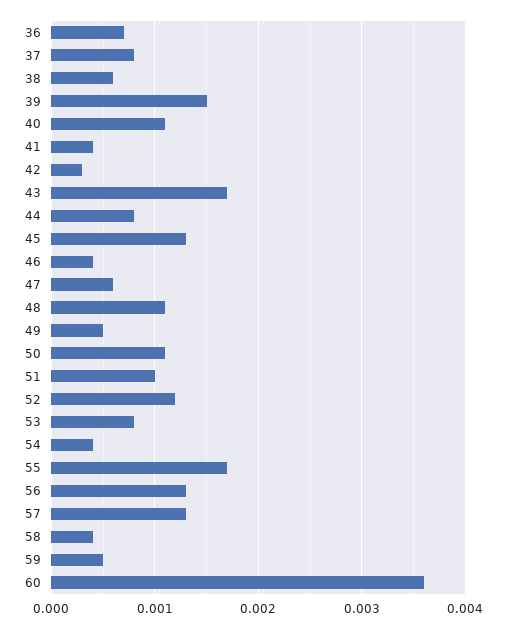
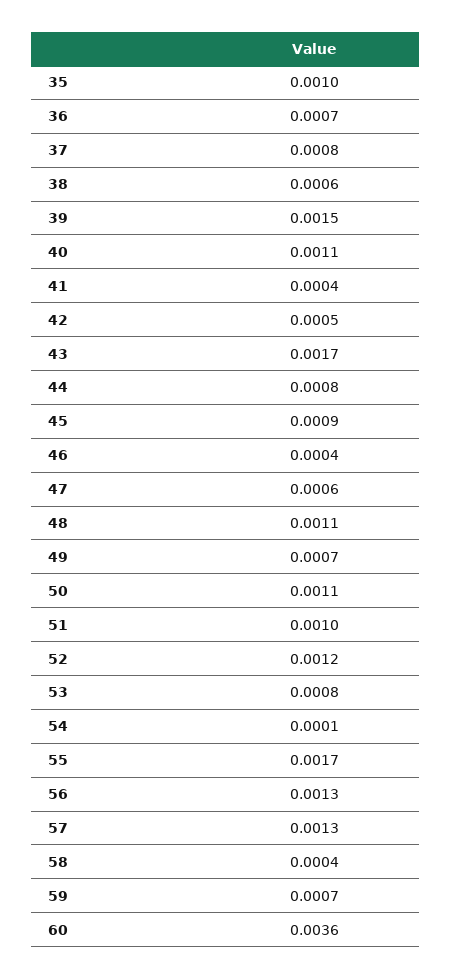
42: 0.0003 -> 0.0005
45: 0.0013 -> 0.0009
49: 0.0005 -> 0.0007
54: 0.0004 -> 0.0001
59: 0.0005 -> 0.0007
35: none -> 0.001

